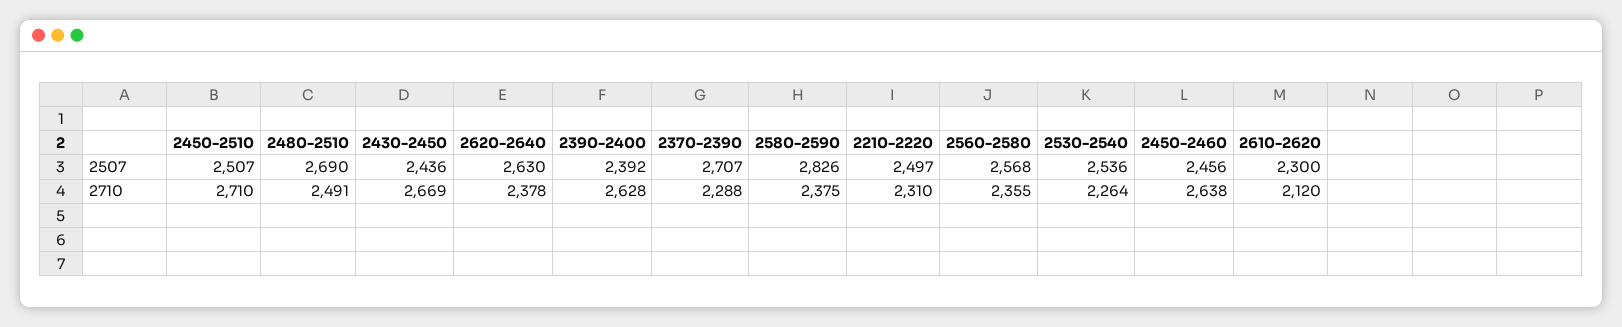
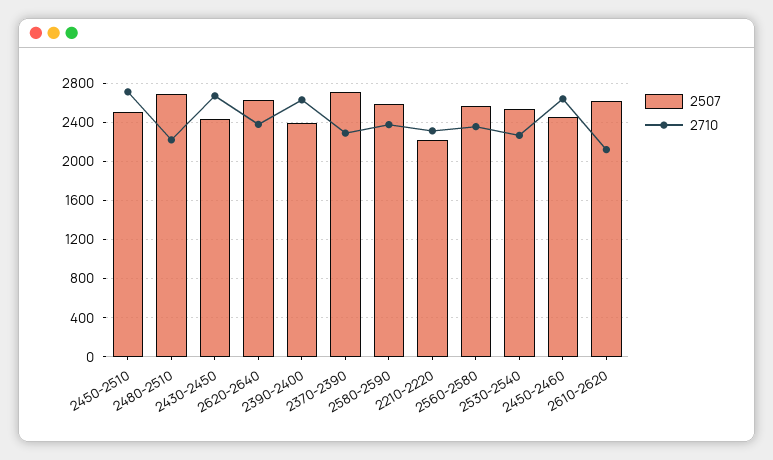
2507, 2580-2590: 2826 -> 2600
2507, 2210-2220: 2497 -> 2200
2507, 2610-2620: 2300 -> 2600
2710, 2480-2510: 2491 -> 2200

